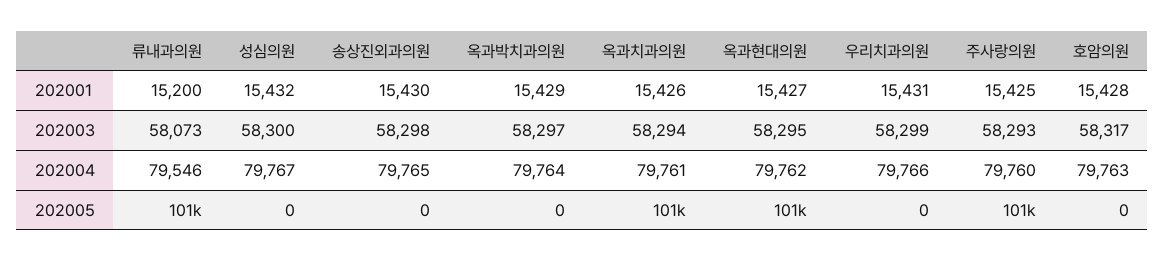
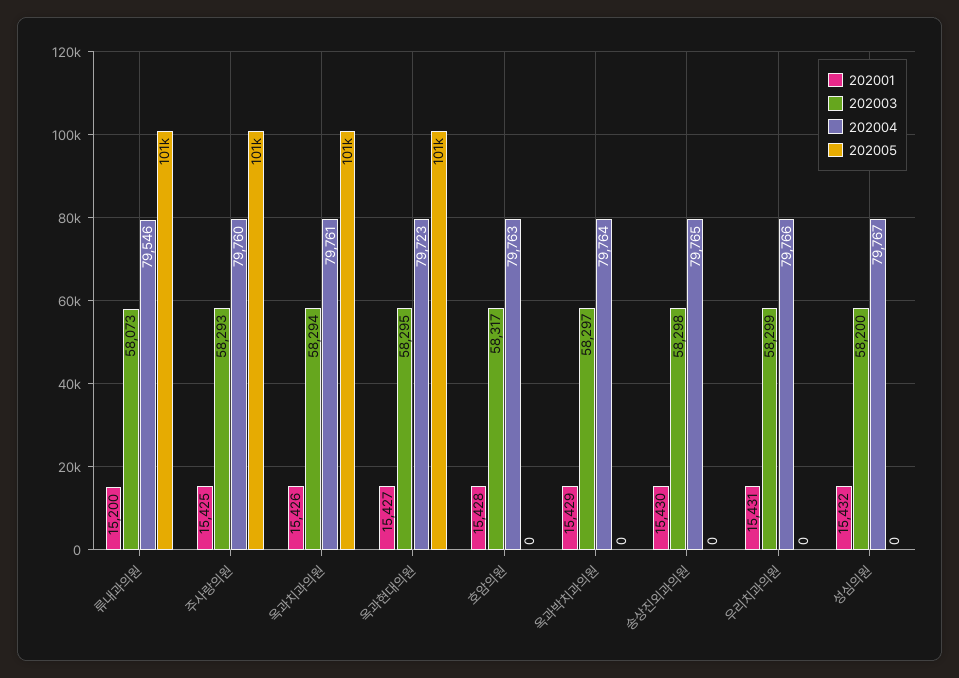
202003, 성심의원: 58300 -> 58200
202004, 옥과현대의원: 79762 -> 79723

